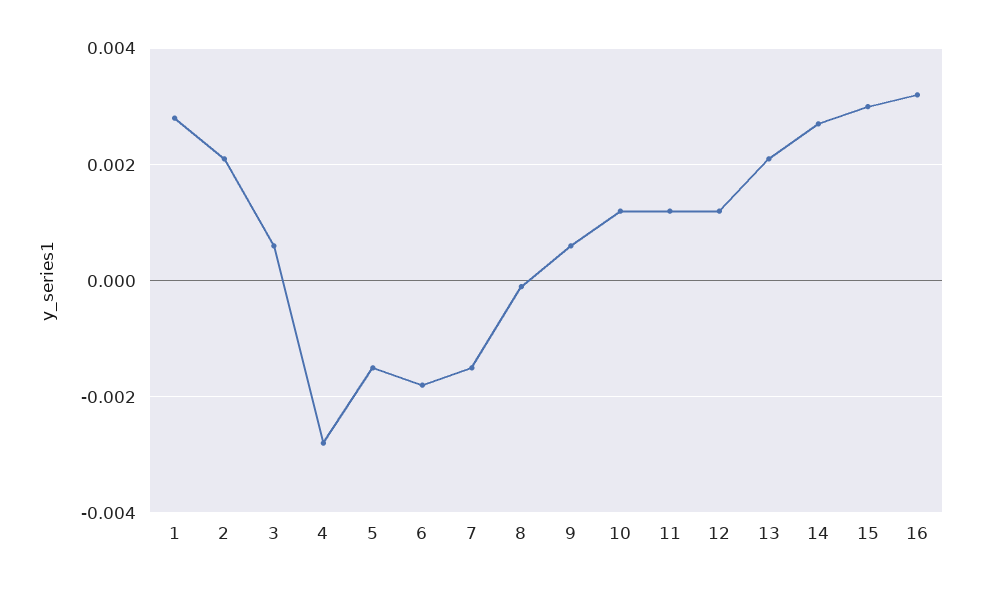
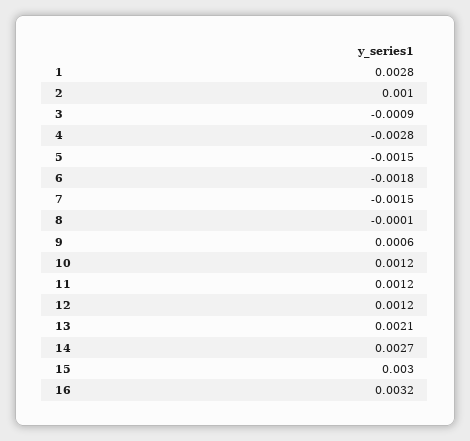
2: 0.002 -> 0.001
3: 0.0005 -> -0.0009

